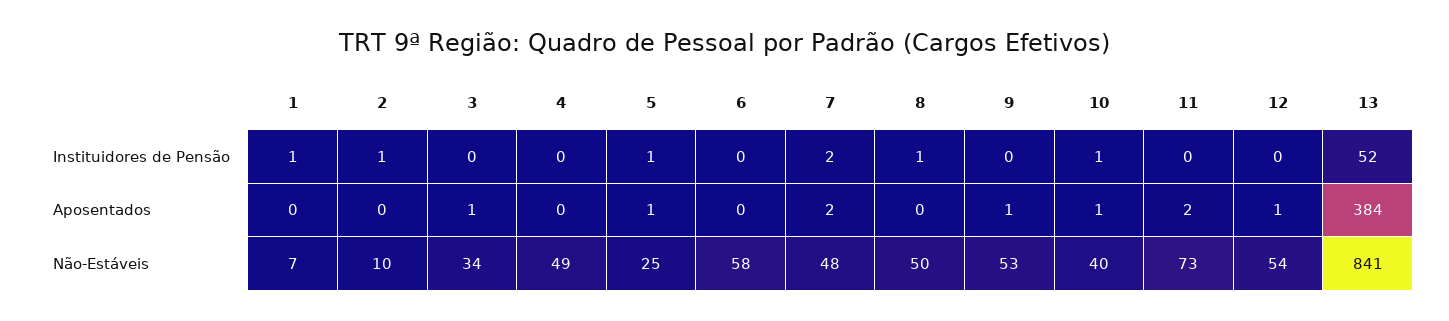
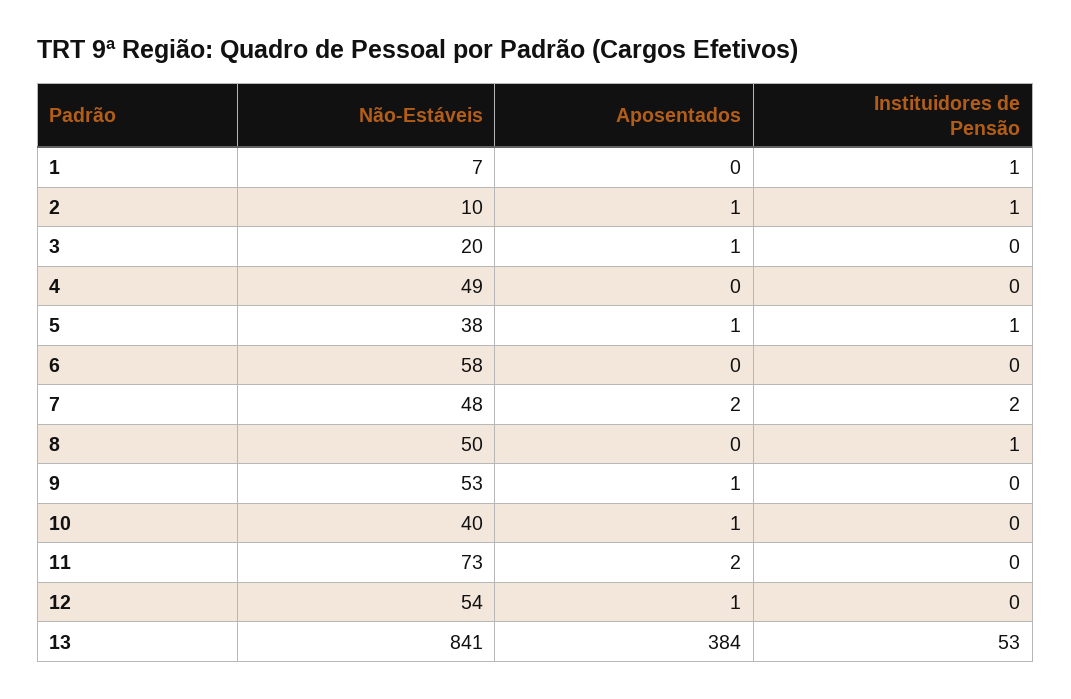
10, Instituidores de Pensão: 1 -> 0
13, Instituidores de Pensão: 52 -> 53
2, Aposentados: 0 -> 1
3, Não-Estáveis: 34 -> 20
5, Não-Estáveis: 25 -> 38

